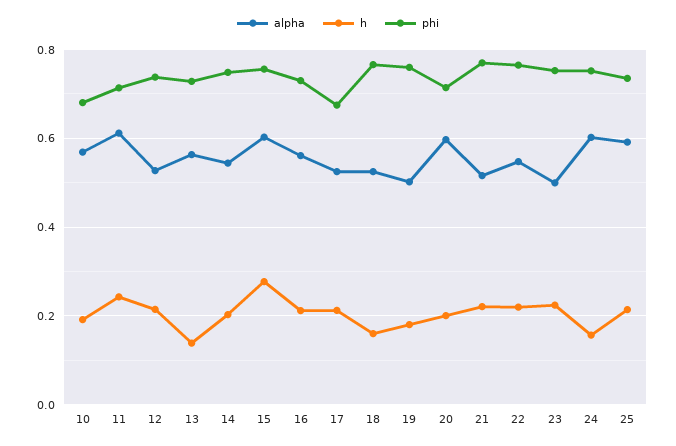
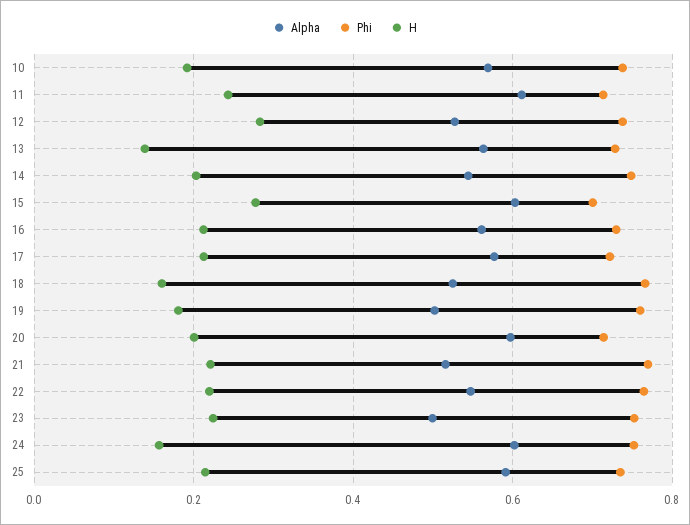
phi, 10: 0.68 -> 0.74
h, 12: 0.22 -> 0.28
phi, 15: 0.76 -> 0.7
alpha, 17: 0.52 -> 0.58
phi, 17: 0.68 -> 0.72

